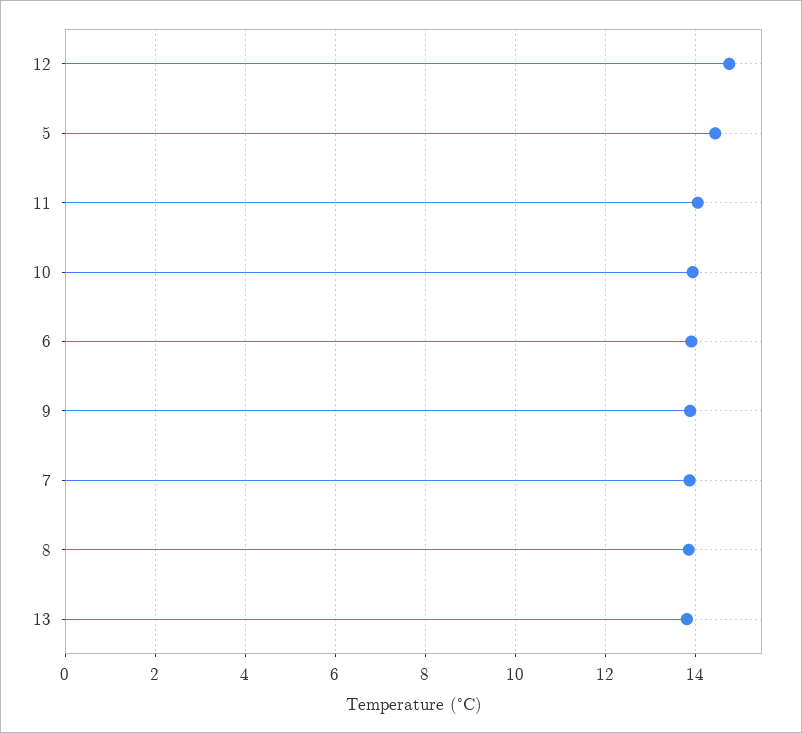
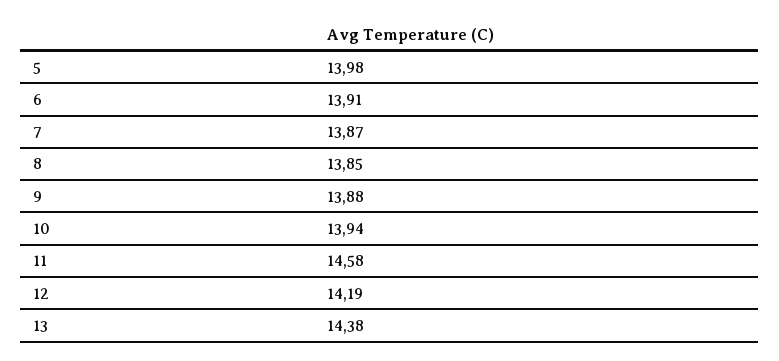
12: 14.8 -> 14.19
5: 14.4 -> 13.98
11: 14 -> 14.58
13: 13.8 -> 14.38

